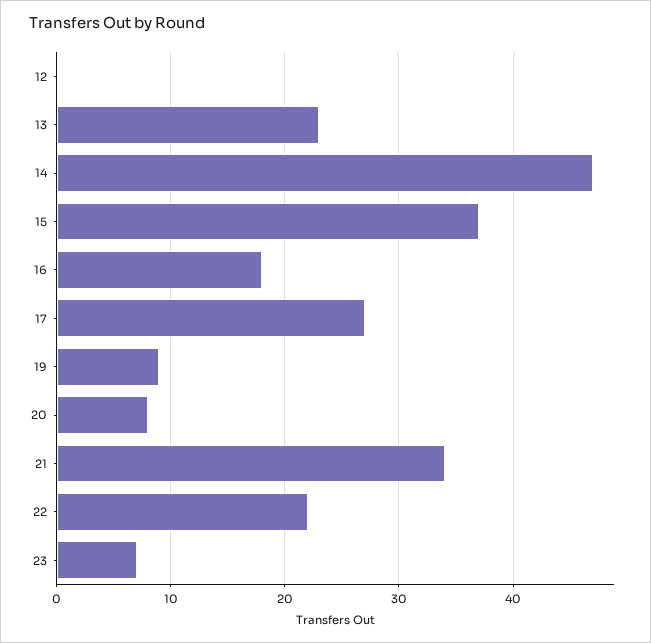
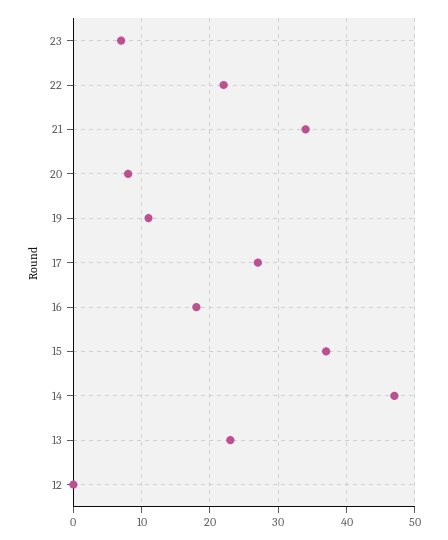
19: 9 -> 11

